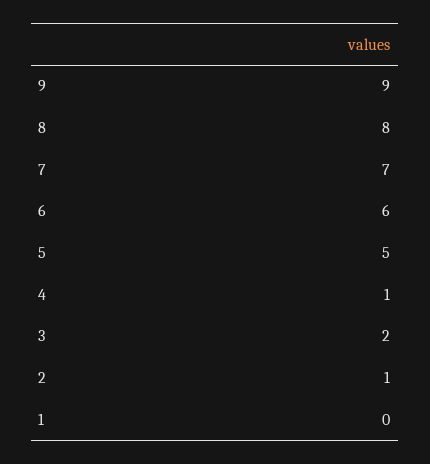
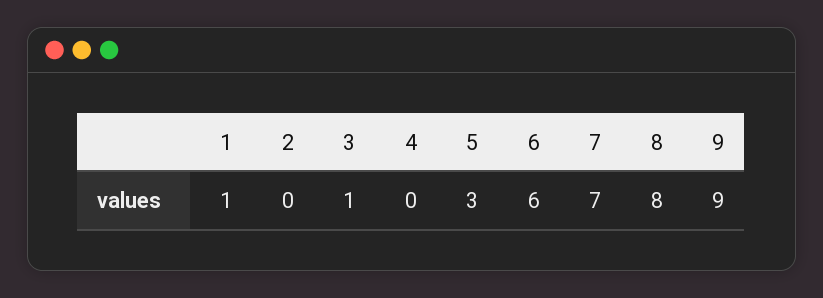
5: 5 -> 3
4: 1 -> 0
3: 2 -> 1
2: 1 -> 0
1: 0 -> 1

